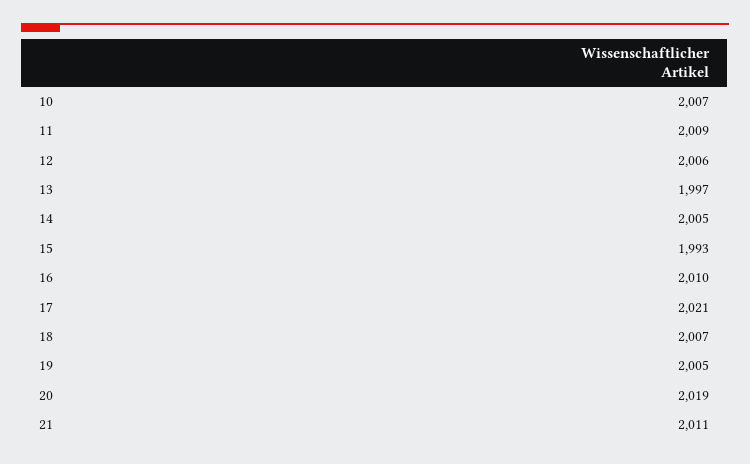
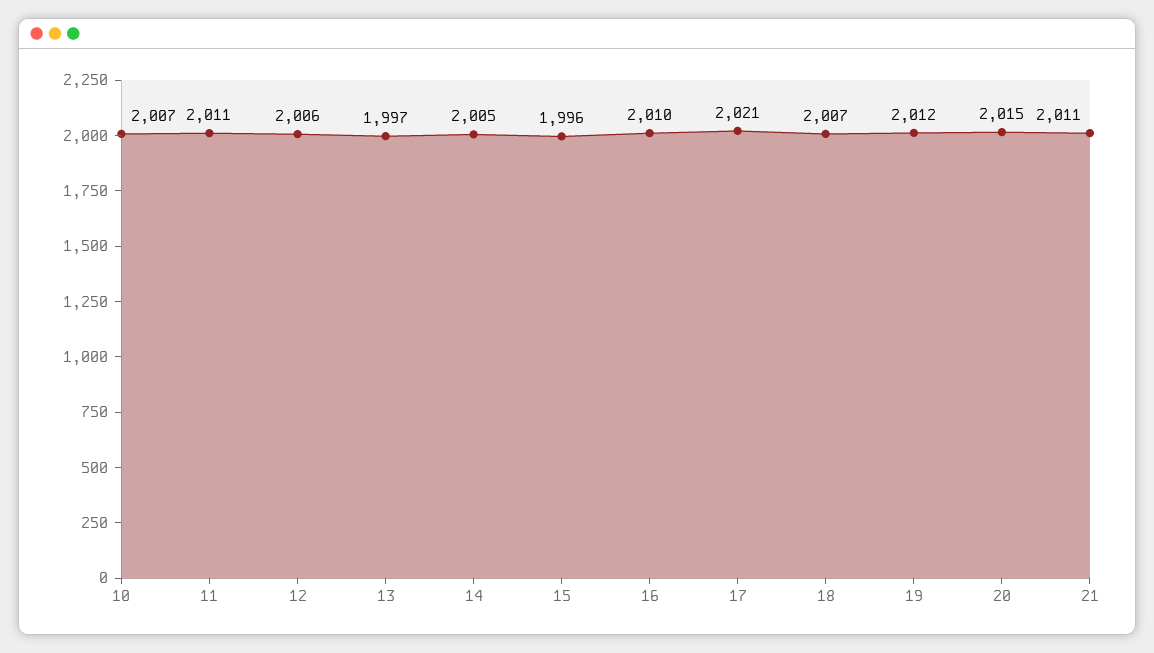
11: 2009 -> 2011
15: 1993 -> 1996
19: 2005 -> 2012
20: 2019 -> 2015

